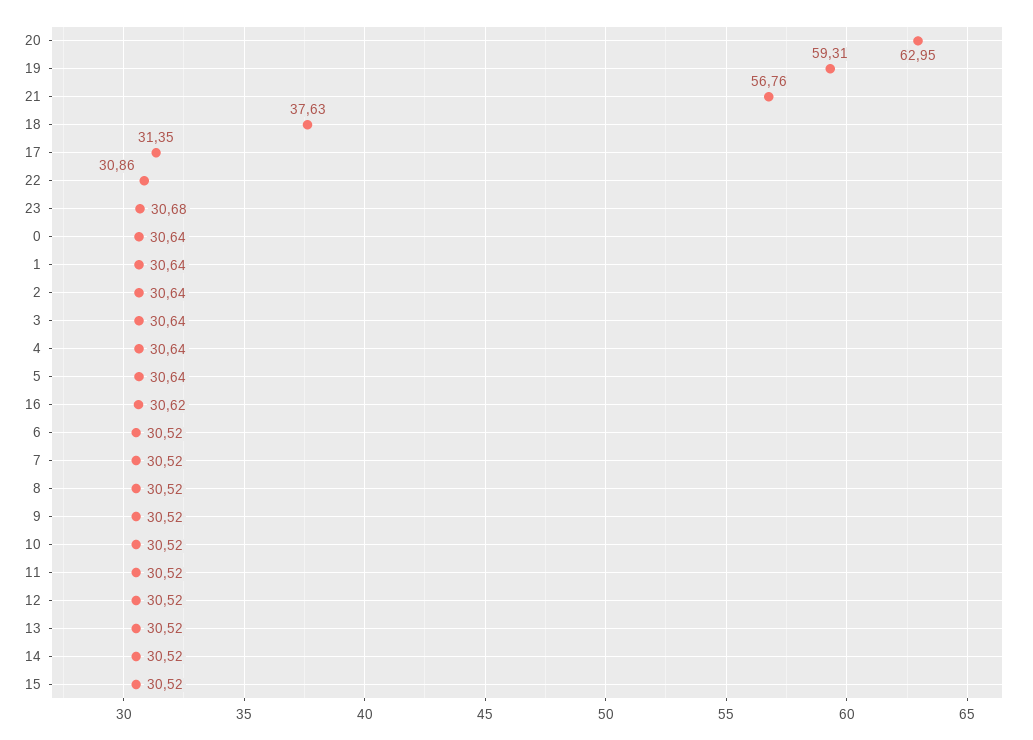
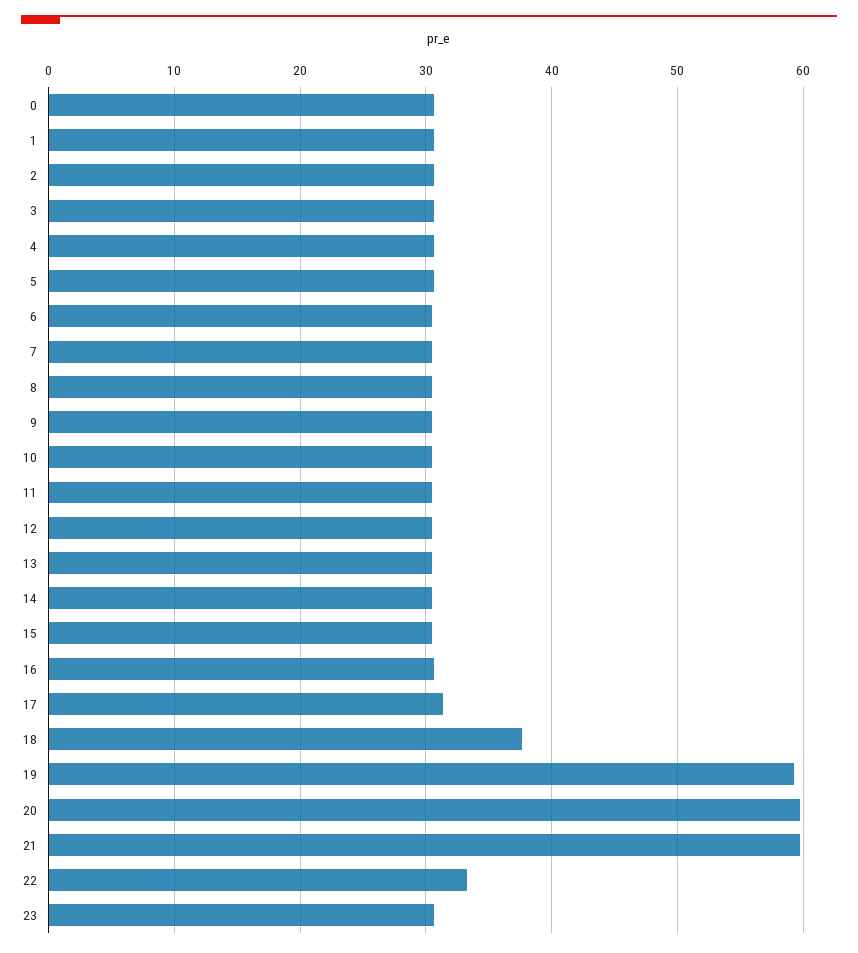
20: 62.95 -> 60
21: 56.76 -> 60
22: 30.86 -> 33

